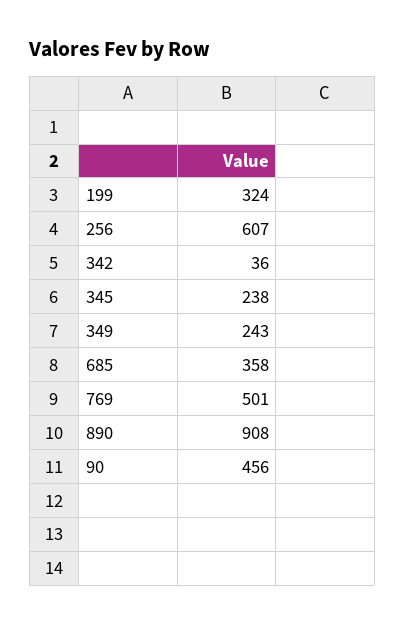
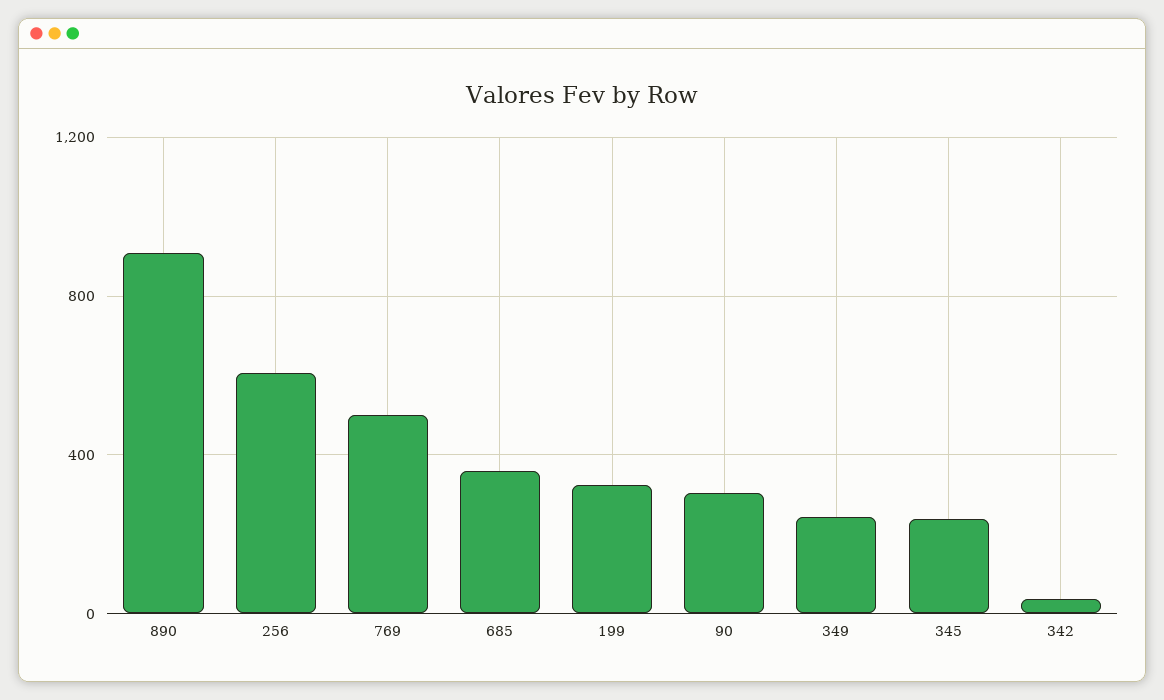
90: 456 -> 300

